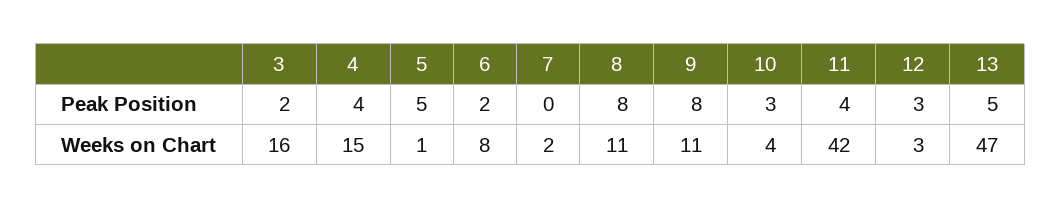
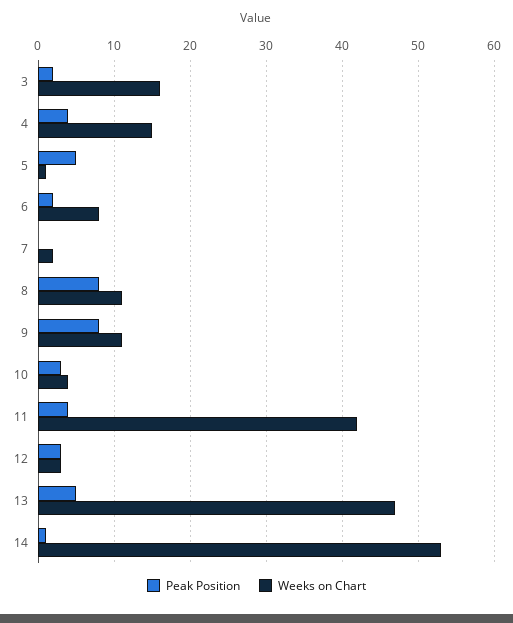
Peak Position, 14: none -> 1
Weeks on Chart, 14: none -> 53

